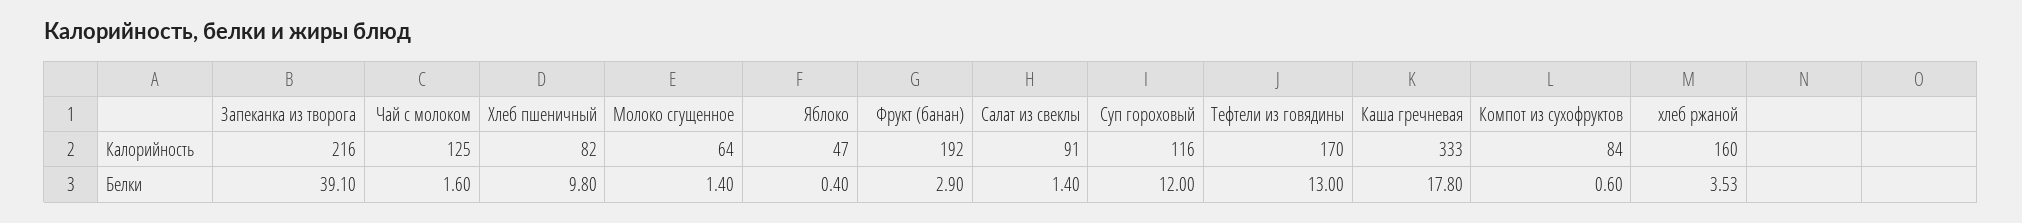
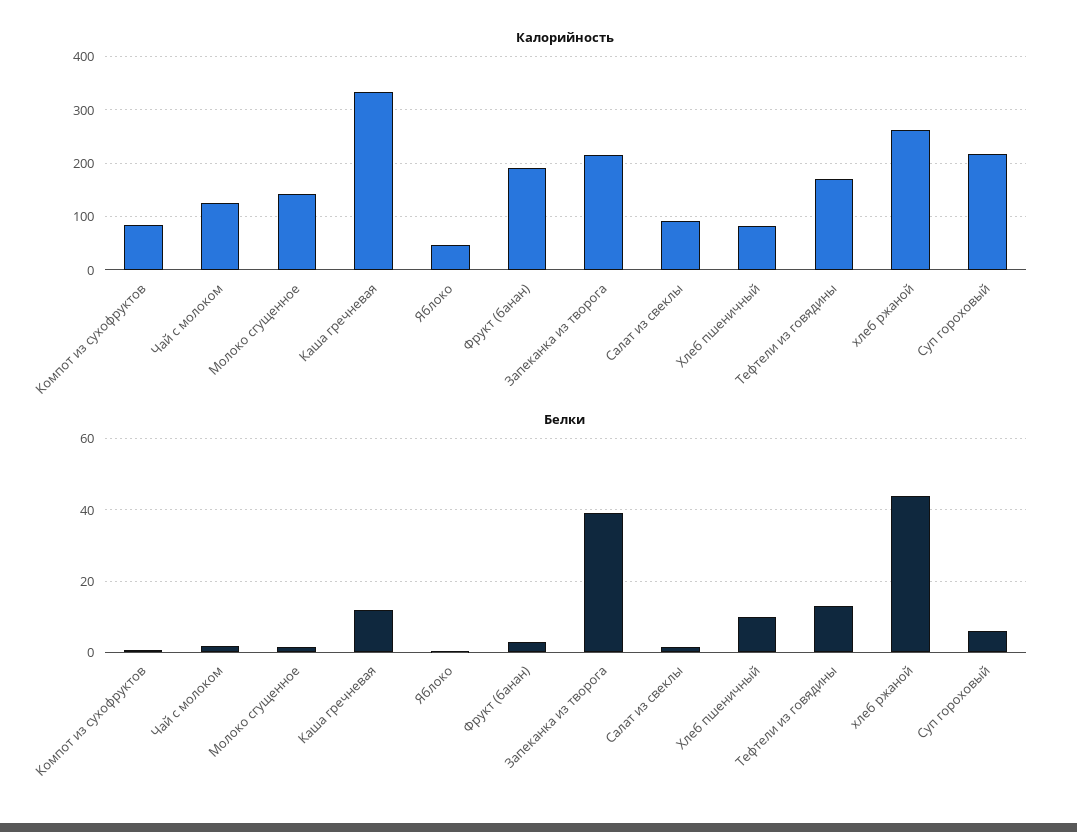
Калорийность, Молоко сгущенное: 64 -> 140
Калорийность, Суп гороховый: 116 -> 220
Калорийность, хлеб ржаной: 160 -> 260
Белки, Суп гороховый: 12 -> 6
Белки, Каша гречневая: 17.8 -> 12
Белки, хлеб ржаной: 3.53 -> 44

